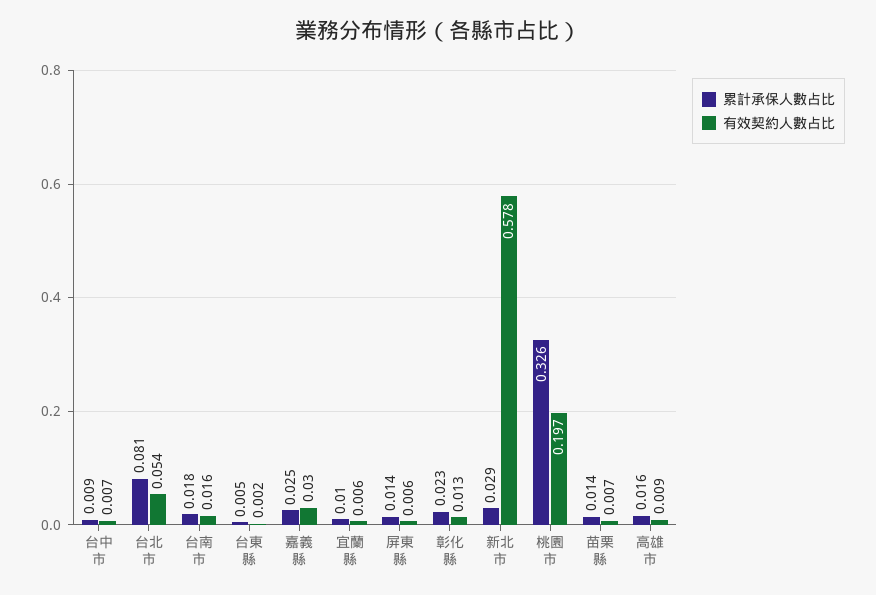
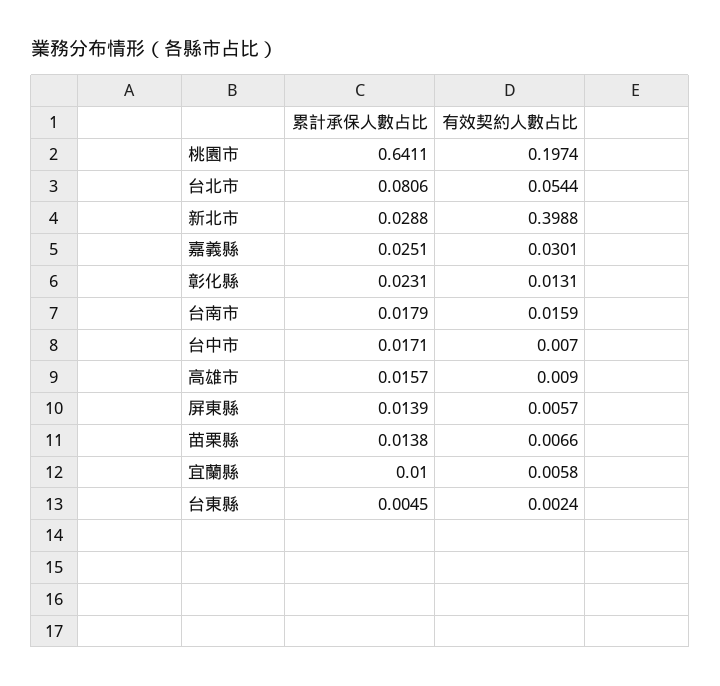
累計承保人數占比, 台中市: 0.009 -> 0.0171
有效契約人數占比, 新北市: 0.578 -> 0.3988
累計承保人數占比, 桃園市: 0.326 -> 0.6411

